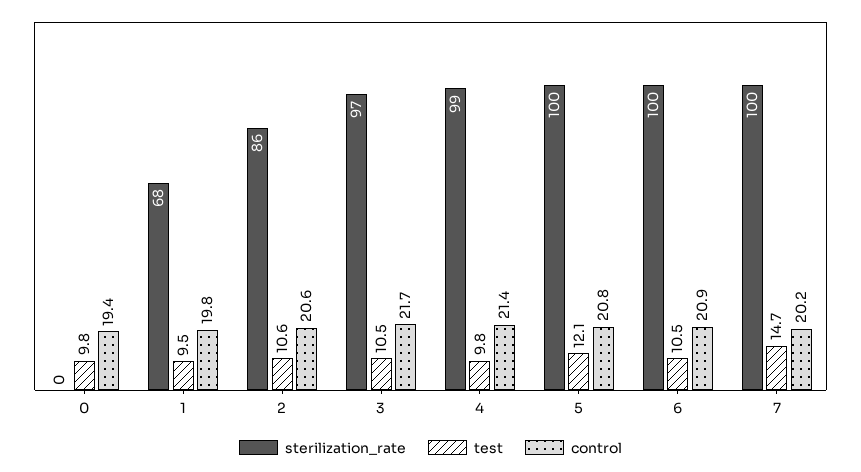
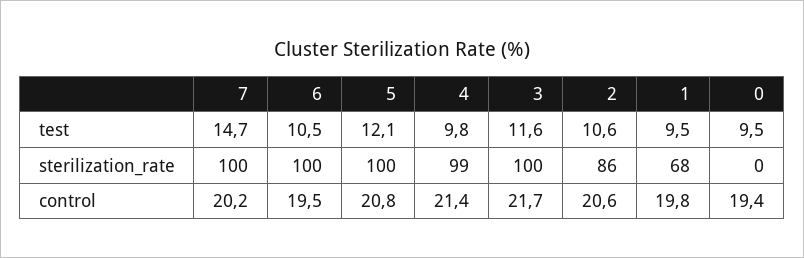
test, 0: 9.8 -> 9.5
sterilization_rate, 3: 97 -> 100
test, 3: 10.5 -> 11.6
control, 6: 20.9 -> 19.5

